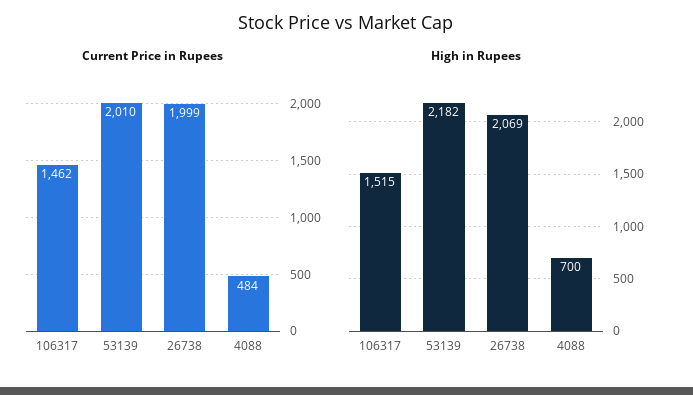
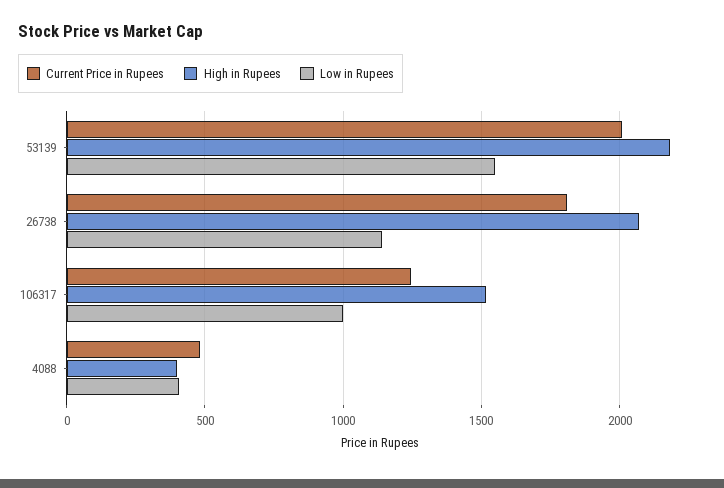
Current Price in Rupees, 106317: 1462 -> 1250
Current Price in Rupees, 26738: 1999 -> 1800
High in Rupees, 4088: 700 -> 400
Low in Rupees, 53139: none -> 1550
Low in Rupees, 26738: none -> 1150
Low in Rupees, 106317: none -> 1000
Low in Rupees, 4088: none -> 400

